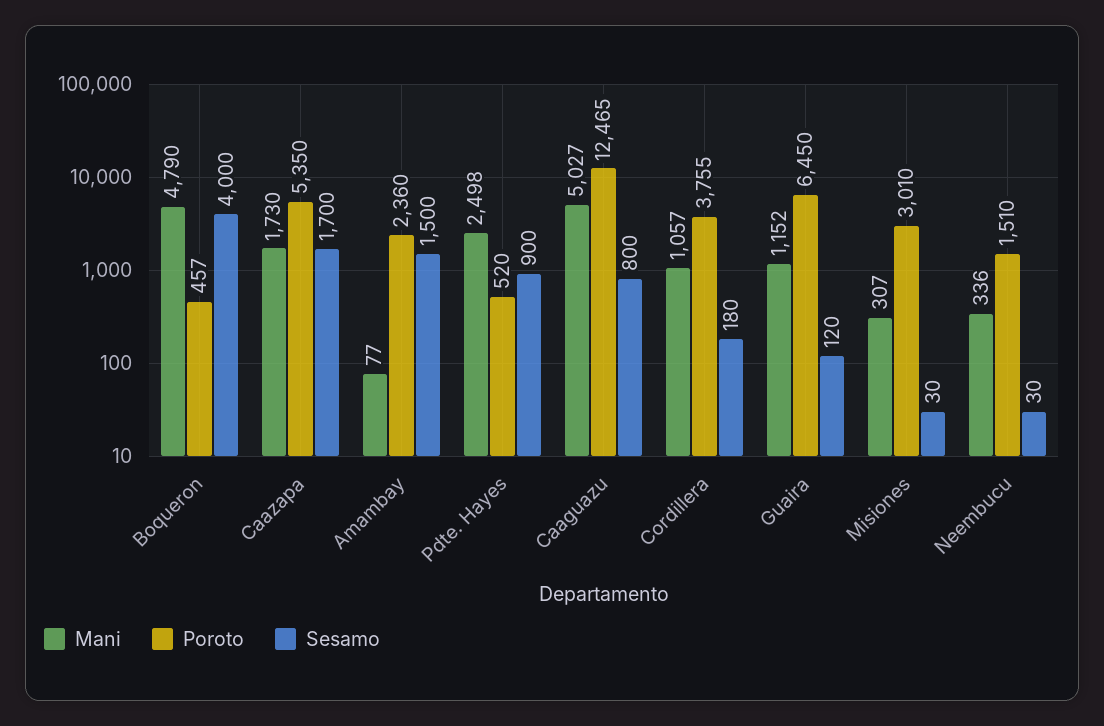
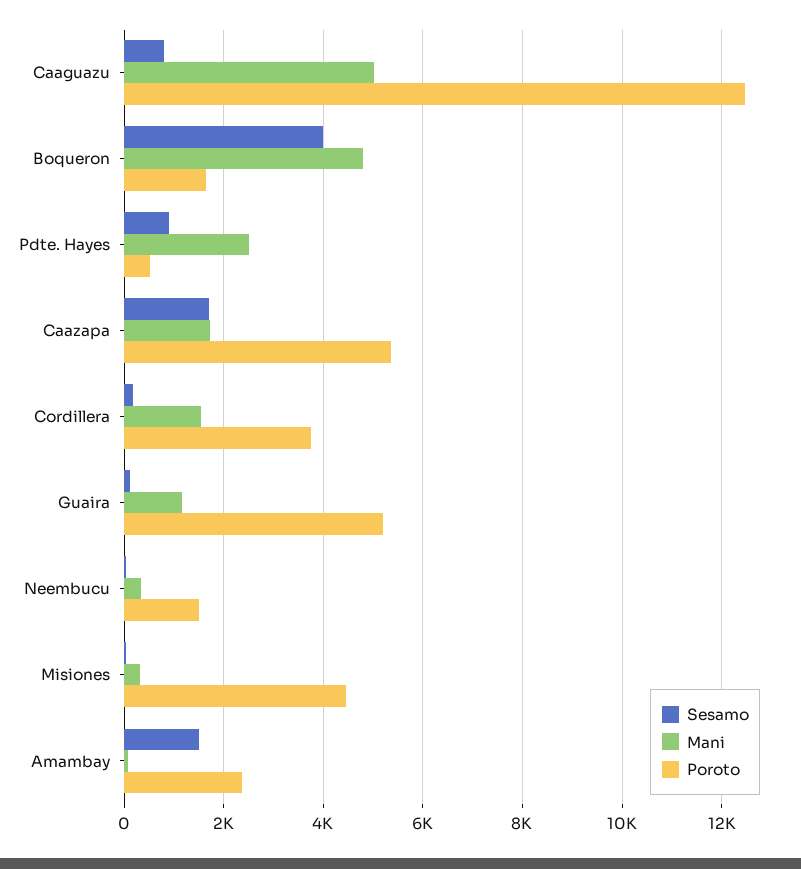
Poroto, Boqueron: 457 -> 1600
Mani, Cordillera: 1057 -> 1600
Poroto, Guaira: 6450 -> 5200
Poroto, Misiones: 3010 -> 4400

